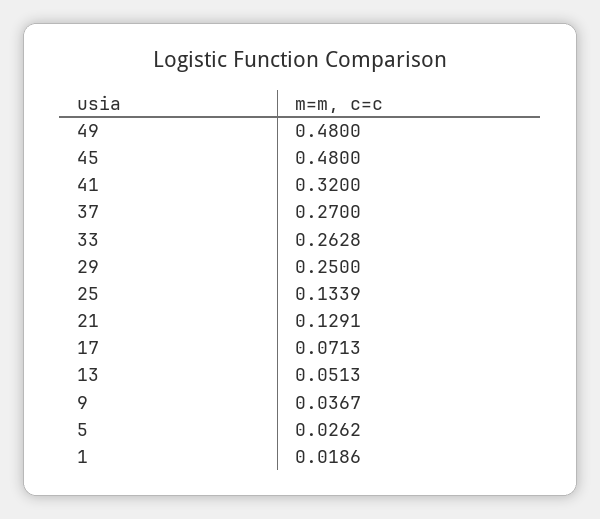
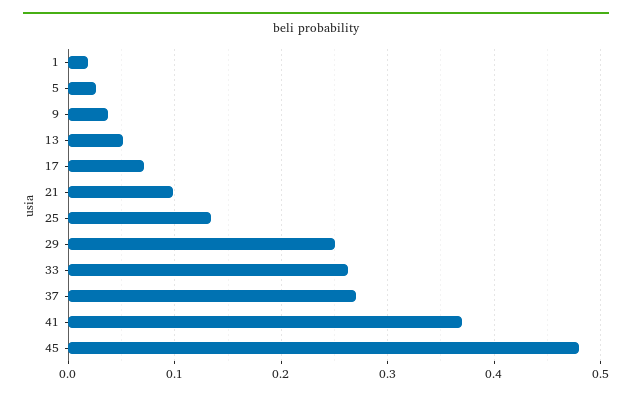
49: 0.48 -> none
41: 0.32 -> 0.37
21: 0.1291 -> 0.1

